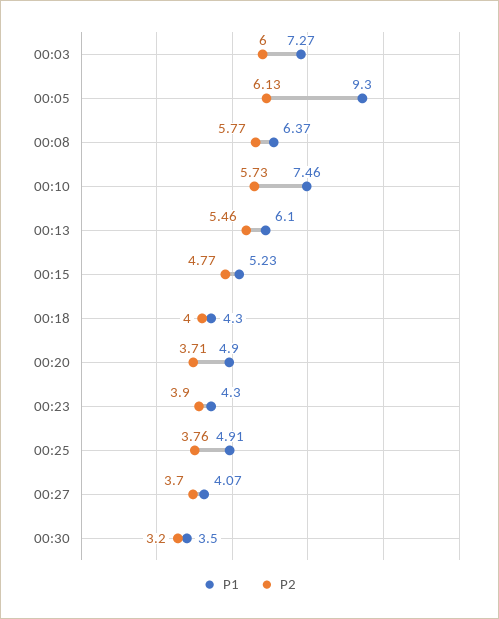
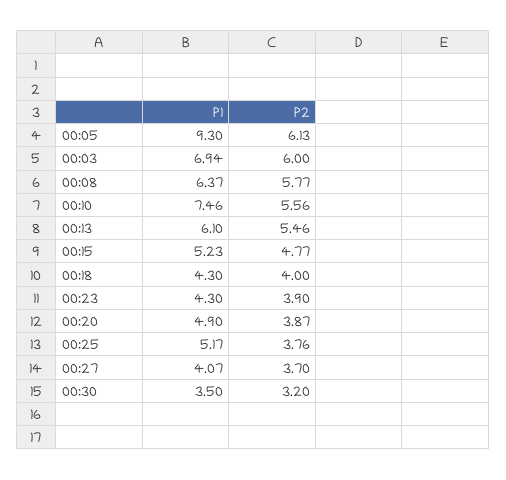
P1, 00:03: 7.27 -> 6.94
P2, 00:10: 5.73 -> 5.56
P2, 00:20: 3.71 -> 3.87
P1, 00:25: 4.91 -> 5.17

